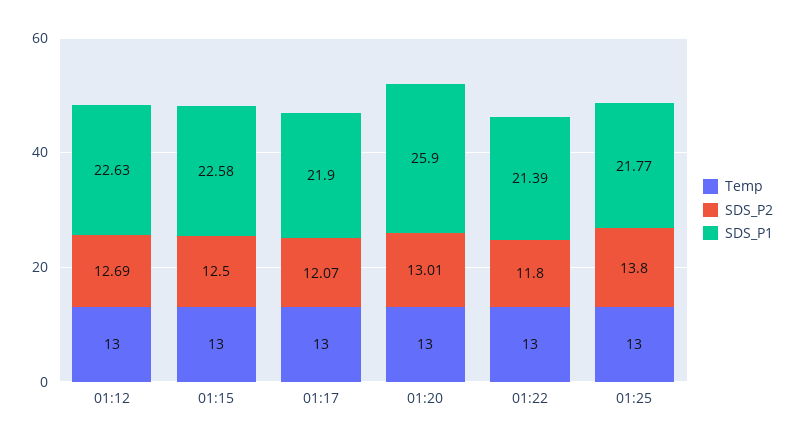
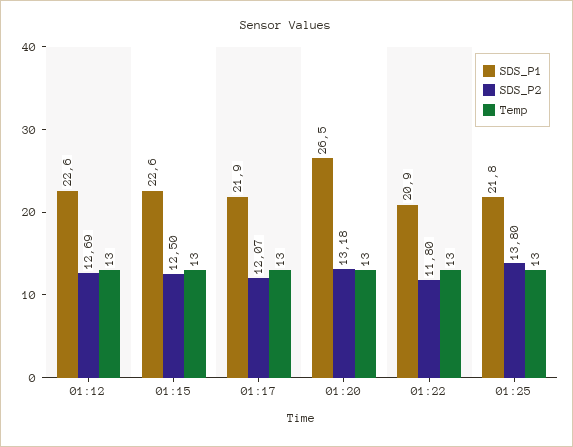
SDS_P2, 01:20: 13.01 -> 13.18
SDS_P1, 01:20: 25.9 -> 26.5
SDS_P1, 01:22: 21.39 -> 20.9

